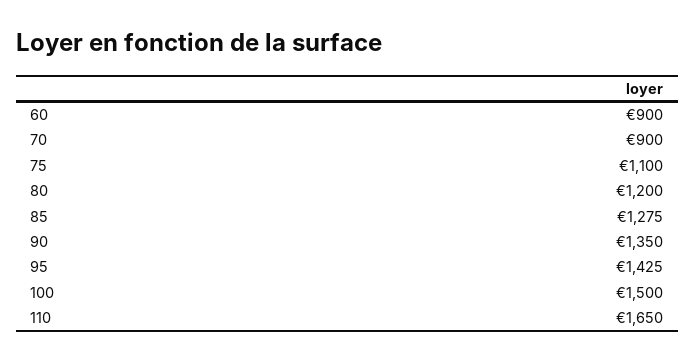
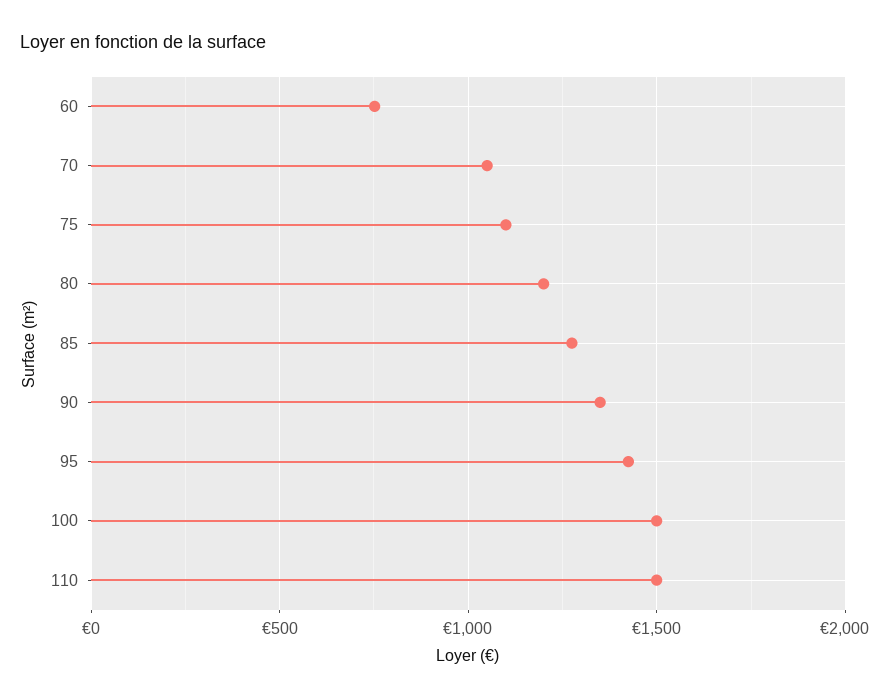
60: 900 -> 750
70: 900 -> 1050
110: 1650 -> 1500

